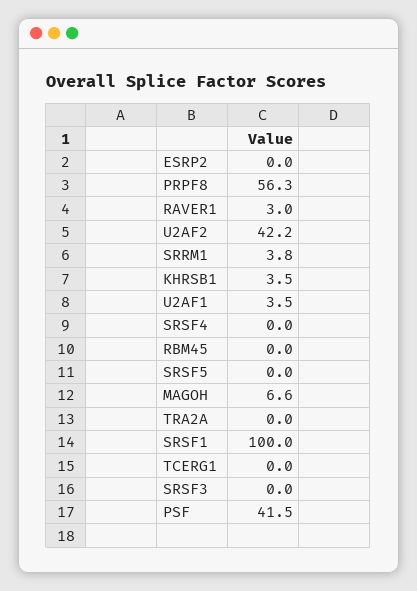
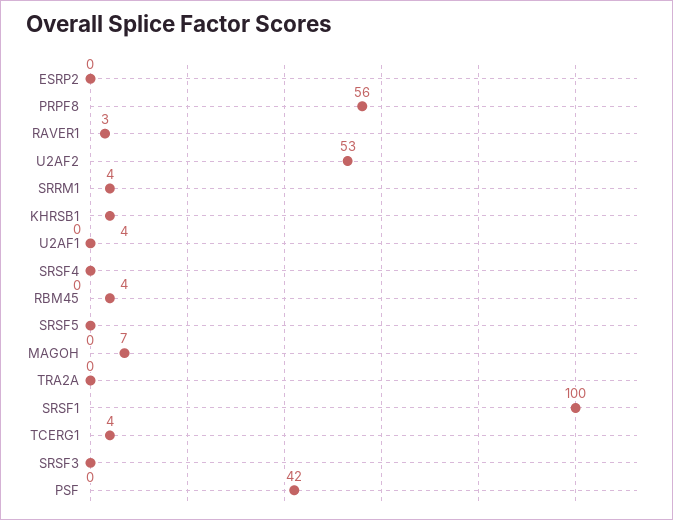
U2AF2: 42.2 -> 53
U2AF1: 3.5 -> 0
RBM45: 0 -> 4
TCERG1: 0 -> 4

